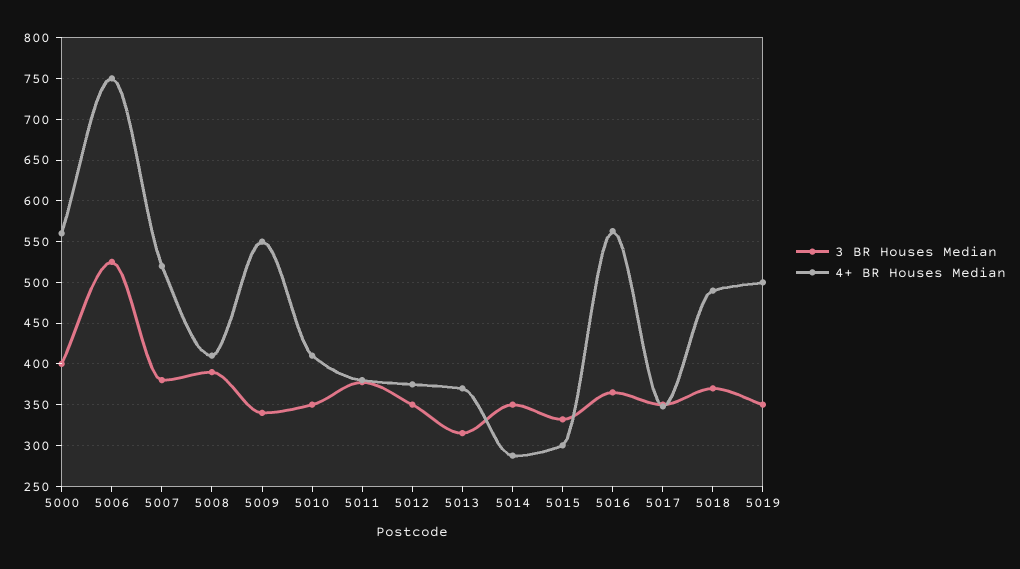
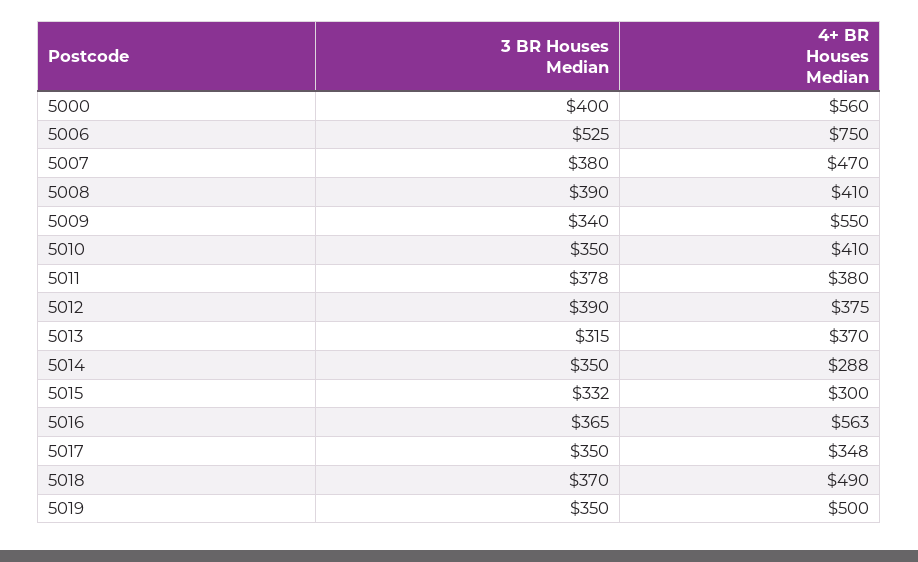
4+ BR Houses Median, 5007: 520 -> 470
3 BR Houses Median, 5012: 350 -> 390

